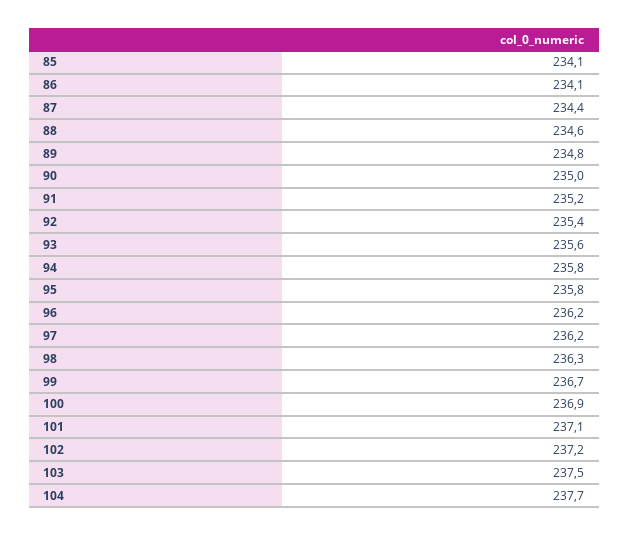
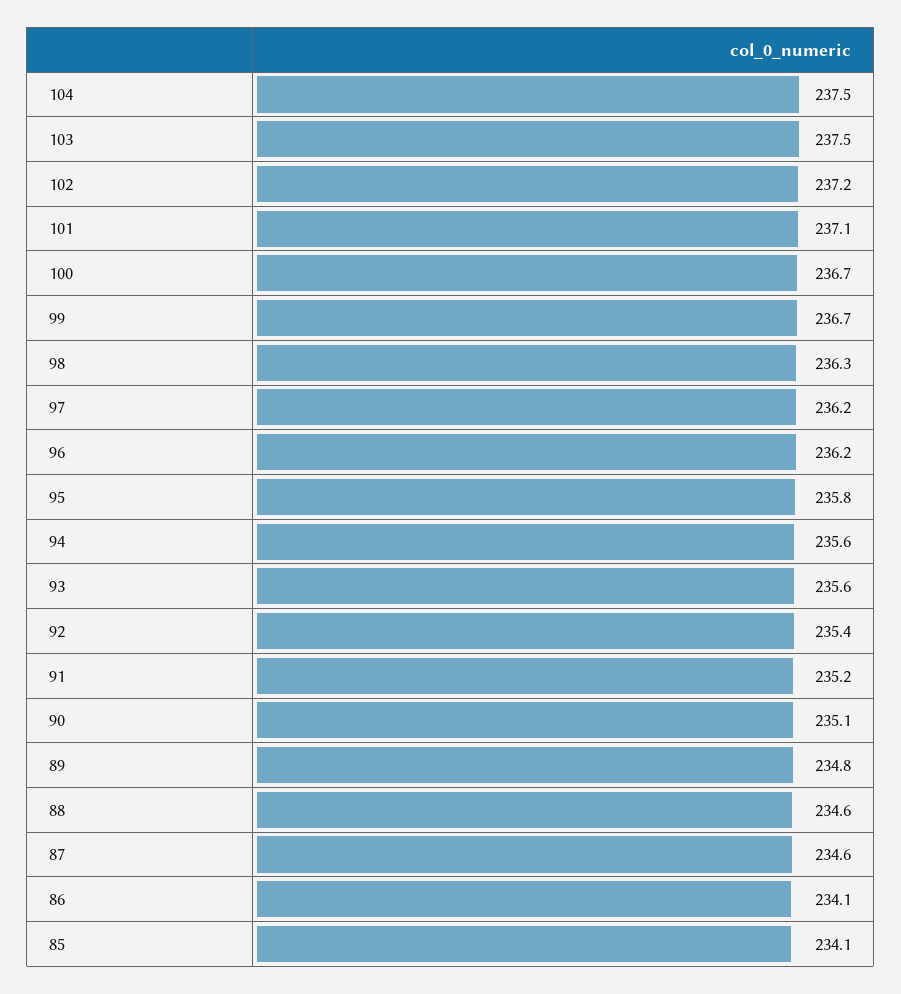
87: 234.4 -> 234.6
90: 235 -> 235.1
94: 235.8 -> 235.6
100: 236.9 -> 236.7
104: 237.7 -> 237.5

